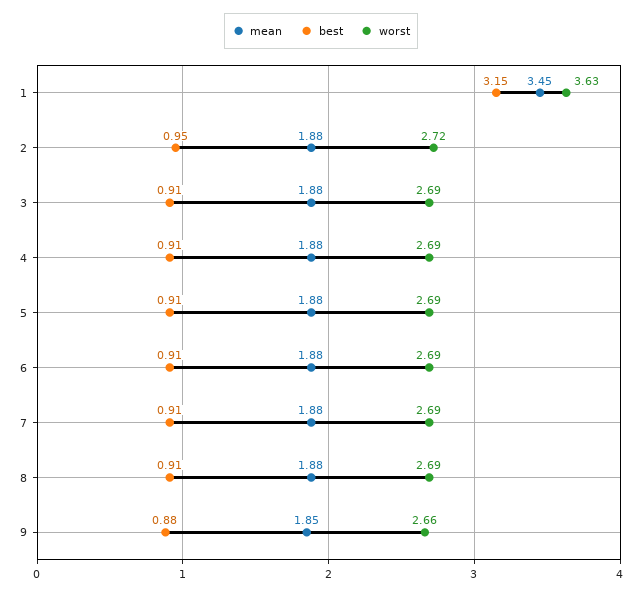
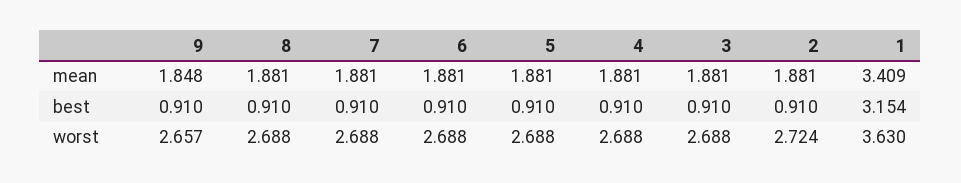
mean, 1: 3.45 -> 3.409
best, 2: 0.95 -> 0.91
best, 9: 0.88 -> 0.91

